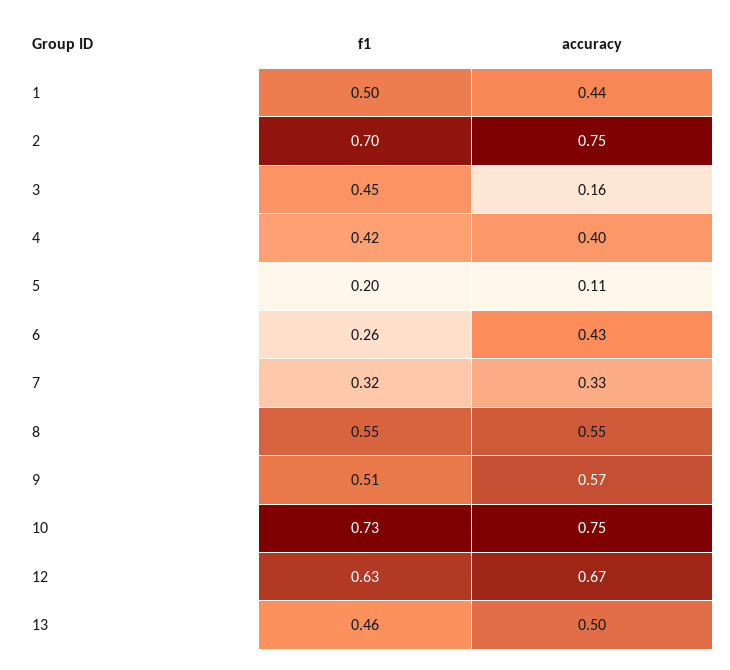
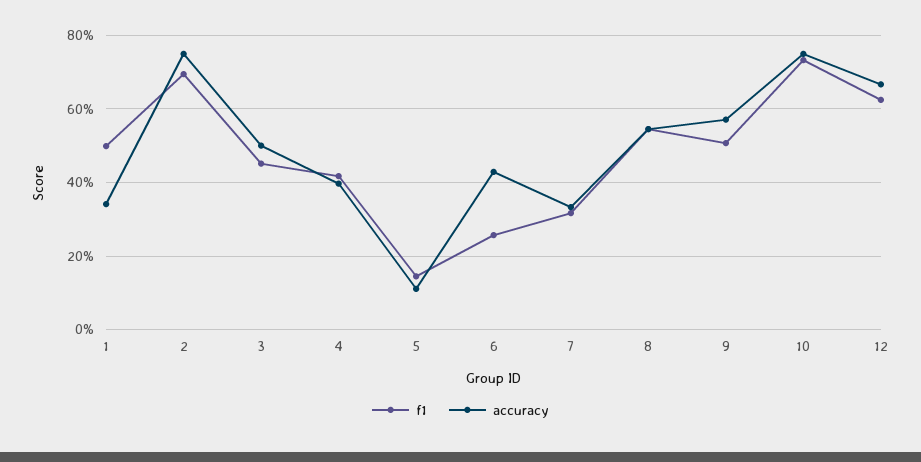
accuracy, 1: 0.44 -> 0.34
accuracy, 3: 0.16 -> 0.5
f1, 5: 0.2 -> 0.14
f1, 13: 0.46 -> none
accuracy, 13: 0.5 -> none

